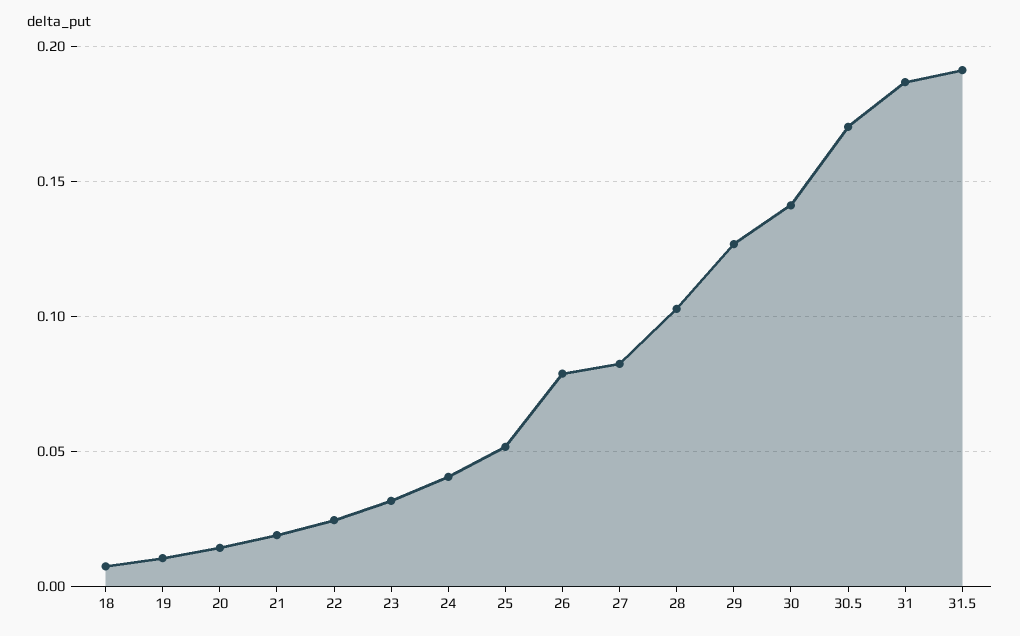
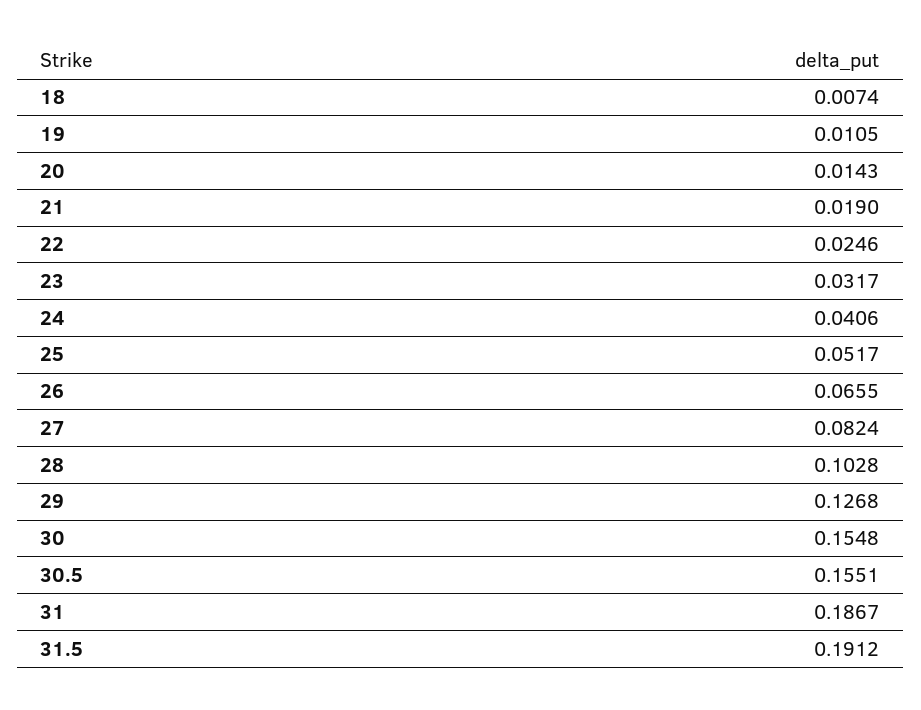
26: 0.08 -> 0.0655
30: 0.14 -> 0.1548
30.5: 0.17 -> 0.1551

